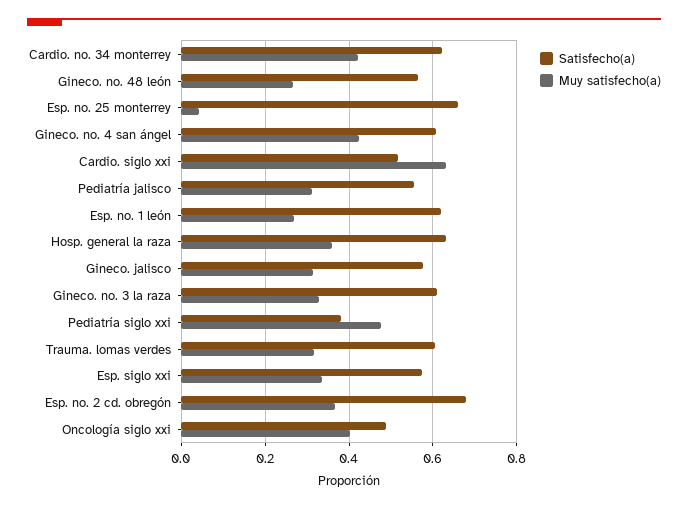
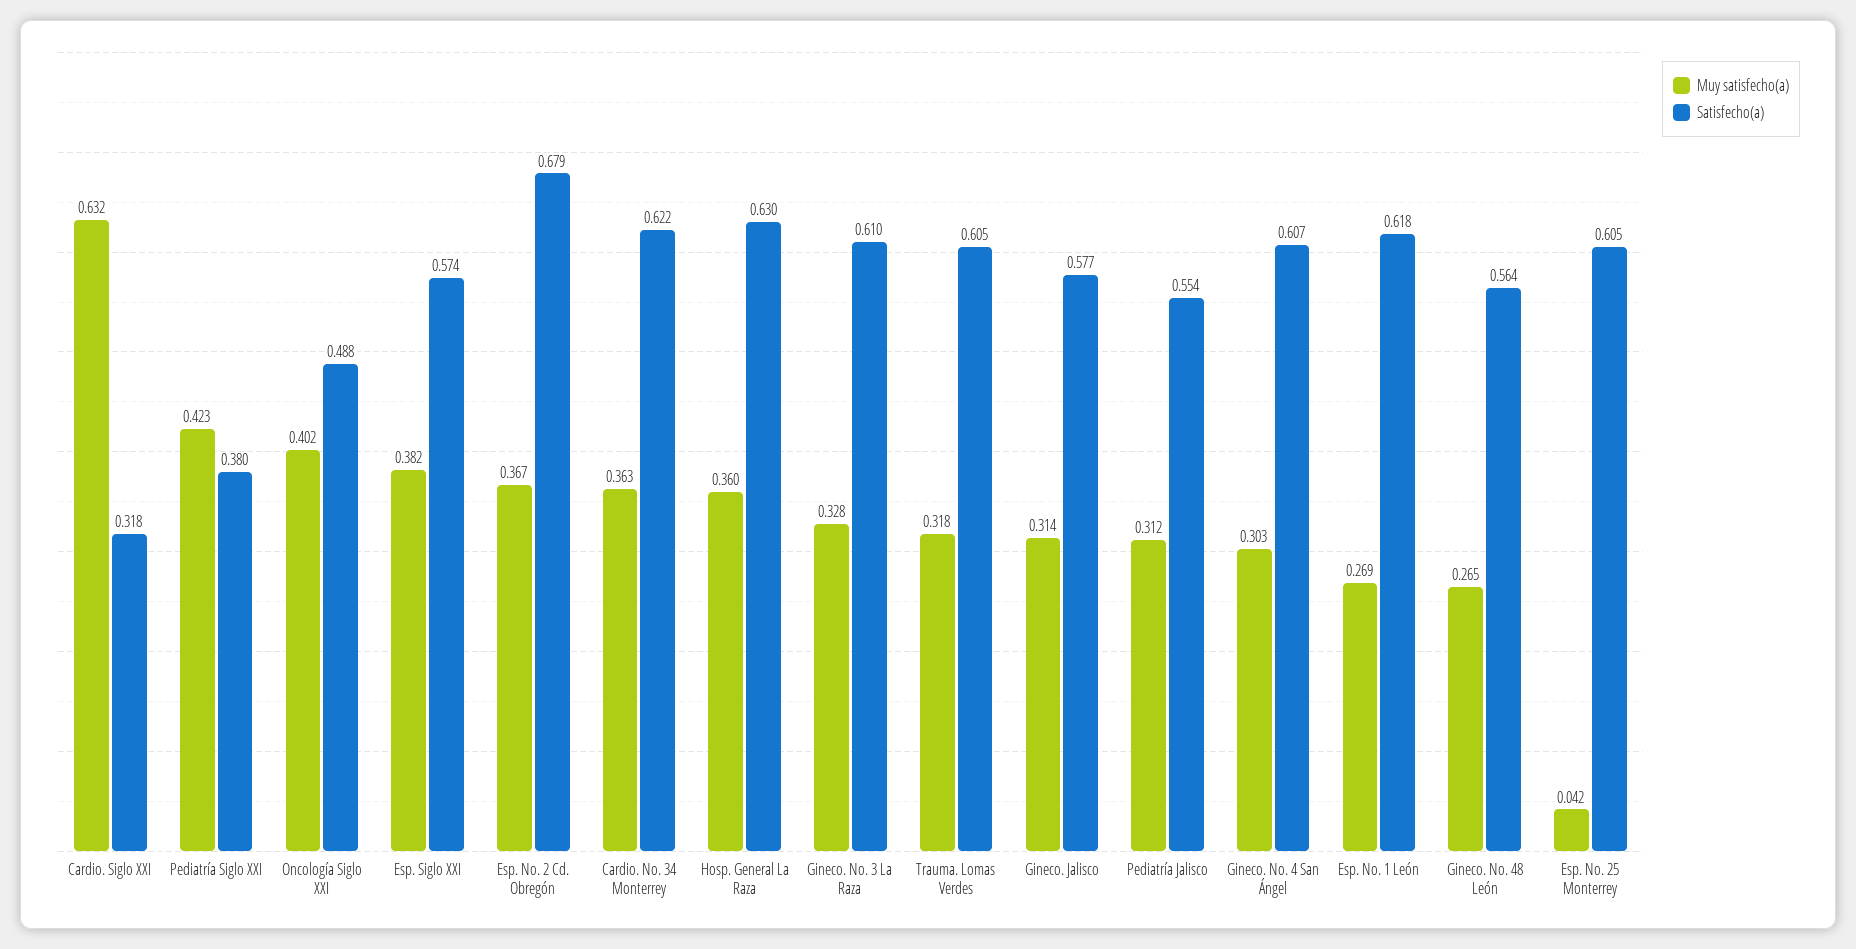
Muy satisfecho(a), Cardio. no. 34 monterrey: 0.42 -> 0.363
Satisfecho(a), Esp. no. 25 monterrey: 0.66 -> 0.605
Muy satisfecho(a), Gineco. no. 4 san ángel: 0.42 -> 0.303
Satisfecho(a), Cardio. siglo xxi: 0.52 -> 0.318
Muy satisfecho(a), Pediatría siglo xxi: 0.48 -> 0.423
Muy satisfecho(a), Esp. siglo xxi: 0.34 -> 0.382

